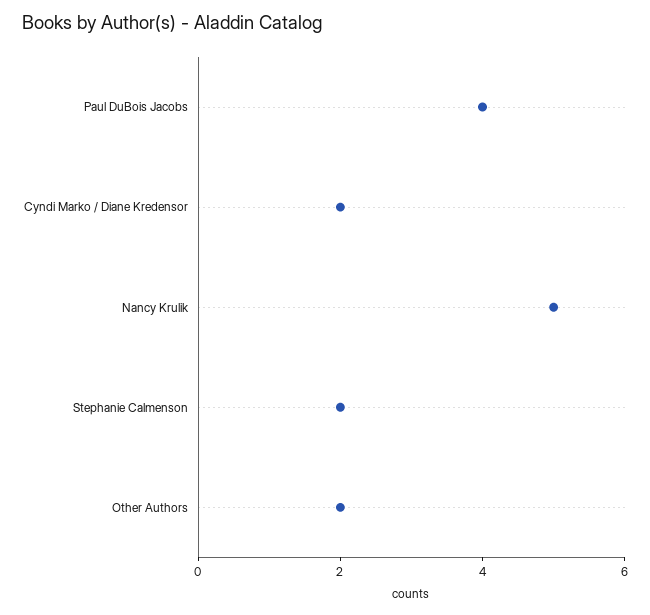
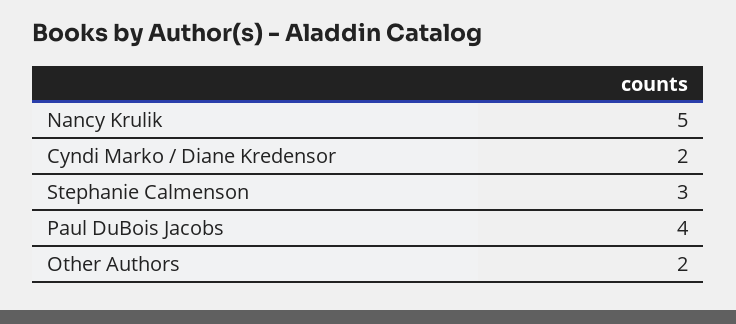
Stephanie Calmenson: 2 -> 3

